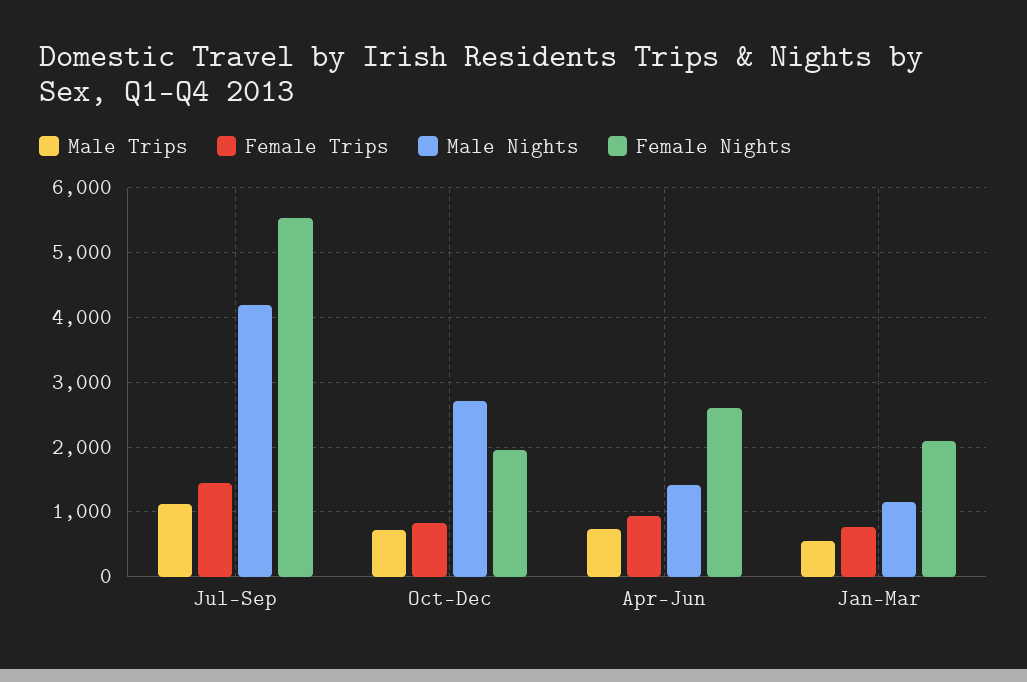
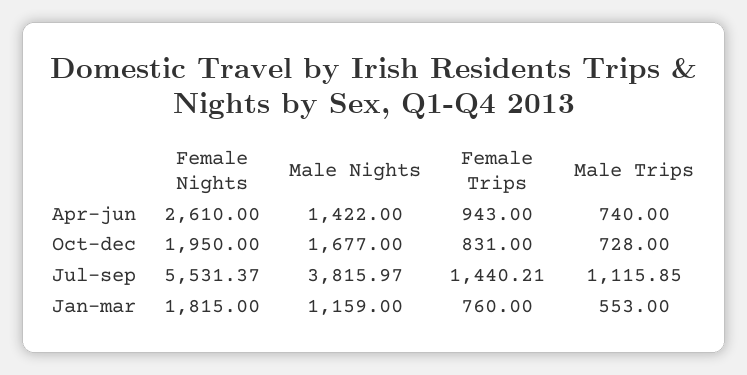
Male Nights, Jul-Sep: 4200 -> 3815.97
Male Nights, Oct-Dec: 2700 -> 1677
Female Nights, Jan-Mar: 2100 -> 1815

